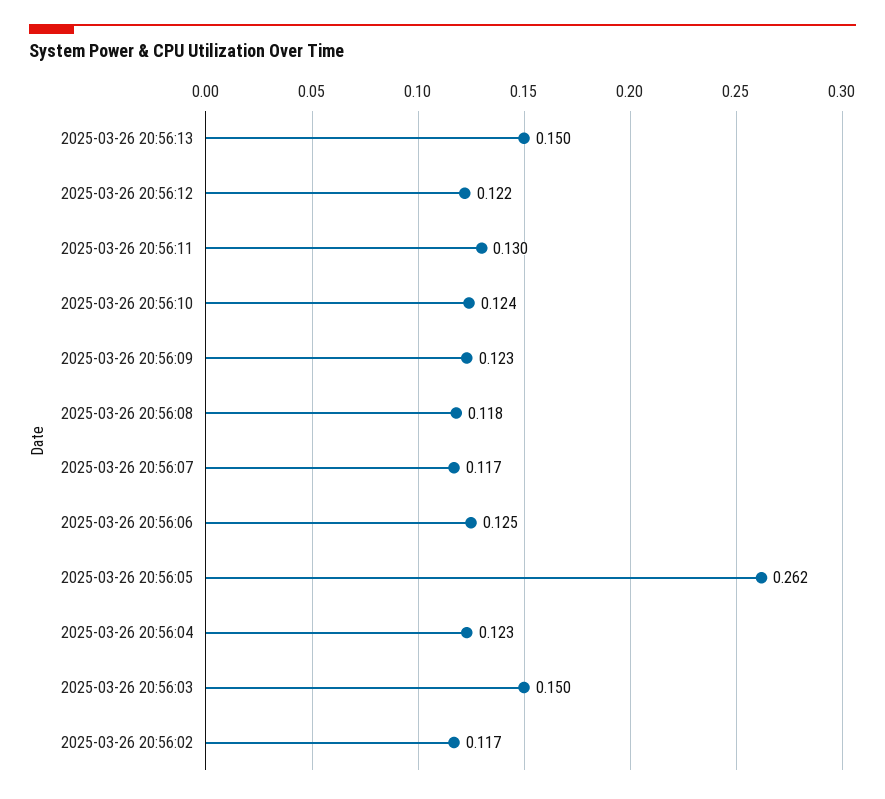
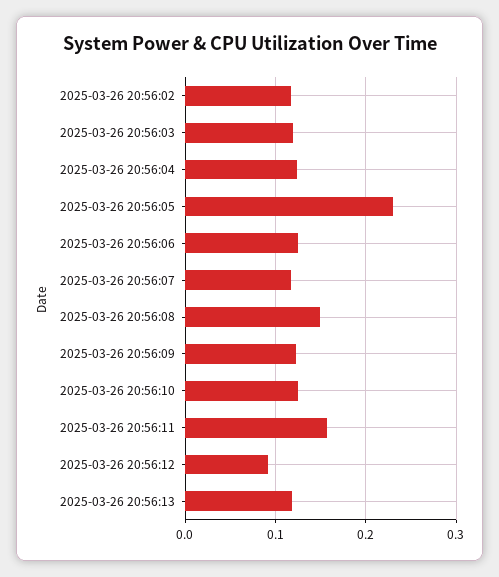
2025-03-26 20:56:13: 0.15 -> 0.12
2025-03-26 20:56:12: 0.122 -> 0.09
2025-03-26 20:56:11: 0.13 -> 0.16
2025-03-26 20:56:08: 0.118 -> 0.15
2025-03-26 20:56:05: 0.262 -> 0.23
2025-03-26 20:56:03: 0.15 -> 0.12

